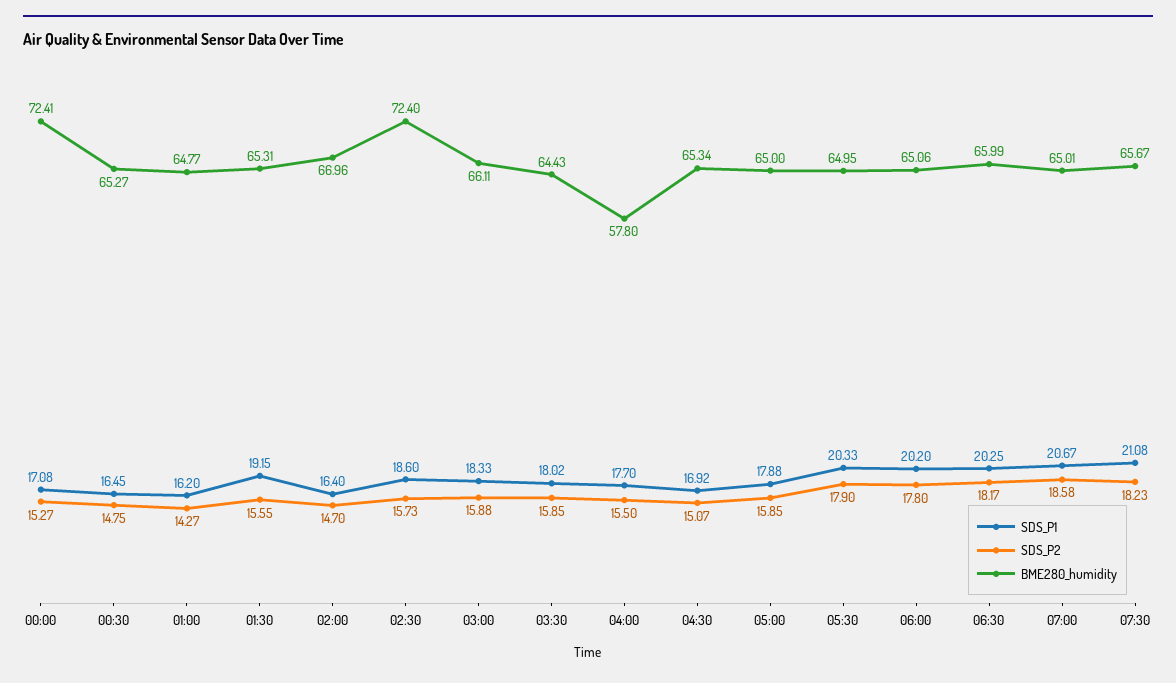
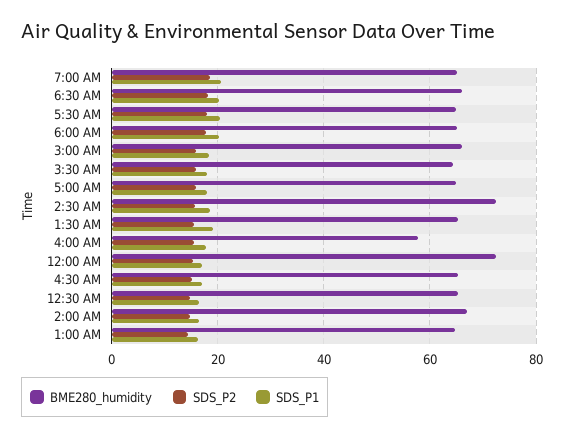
SDS_P1, 07:30: 21.08 -> none
SDS_P2, 07:30: 18.23 -> none
BME280_humidity, 07:30: 65.67 -> none

